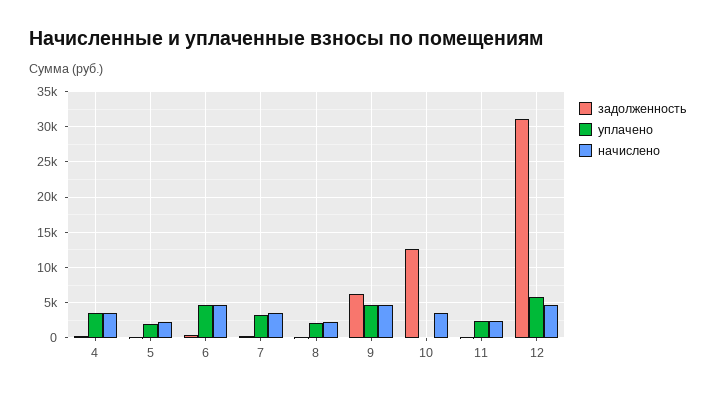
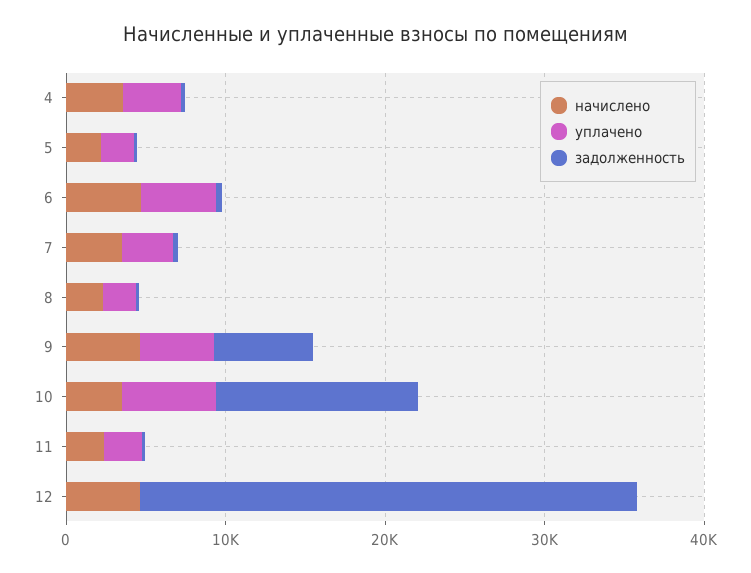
уплачено, 10: 0 -> 6000
уплачено, 12: 6000 -> 0

